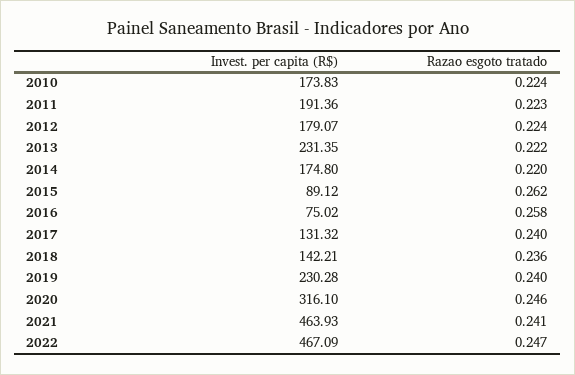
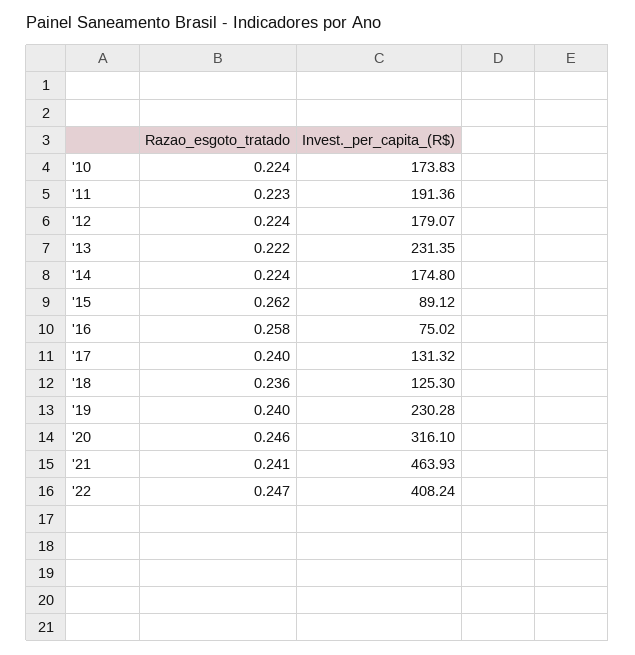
Razao esgoto tratado, 2014: 0.22 -> 0.224
Invest. per capita (R$), 2018: 142.21 -> 125.3
Invest. per capita (R$), 2022: 467.09 -> 408.24

